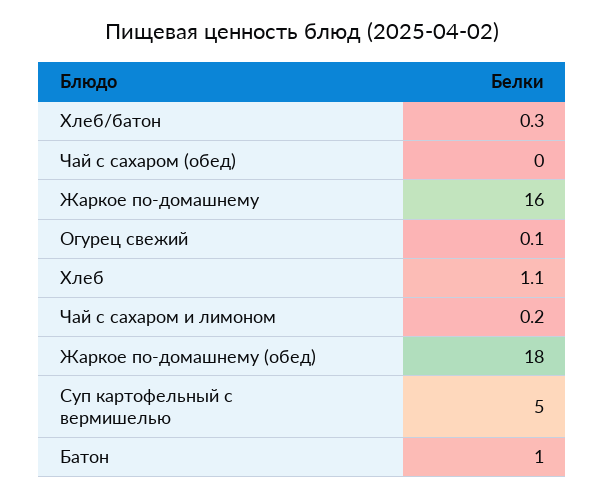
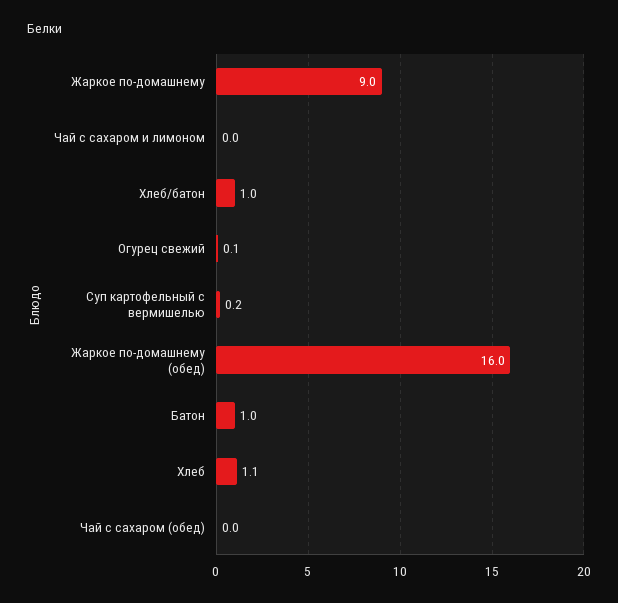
Хлеб/батон: 0.3 -> 1
Жаркое по-домашнему: 16 -> 9
Чай с сахаром и лимоном: 0.2 -> 0
Жаркое по-домашнему (обед): 18 -> 16
Суп картофельный с вермишелью: 5 -> 0.2

